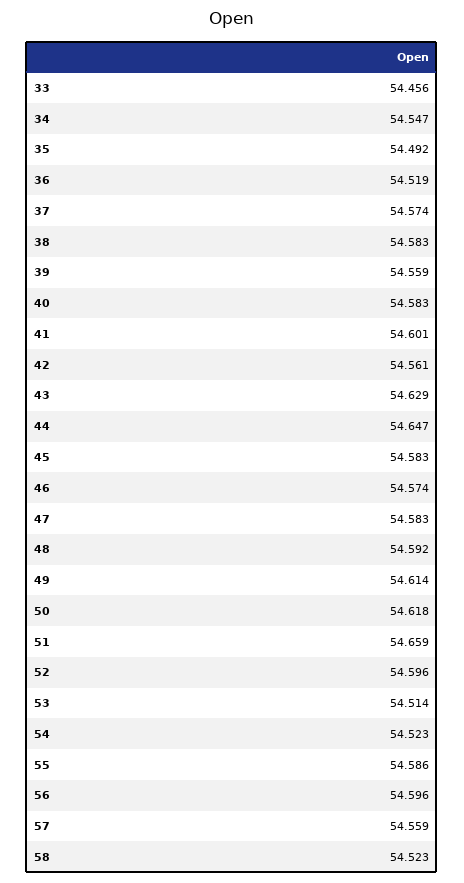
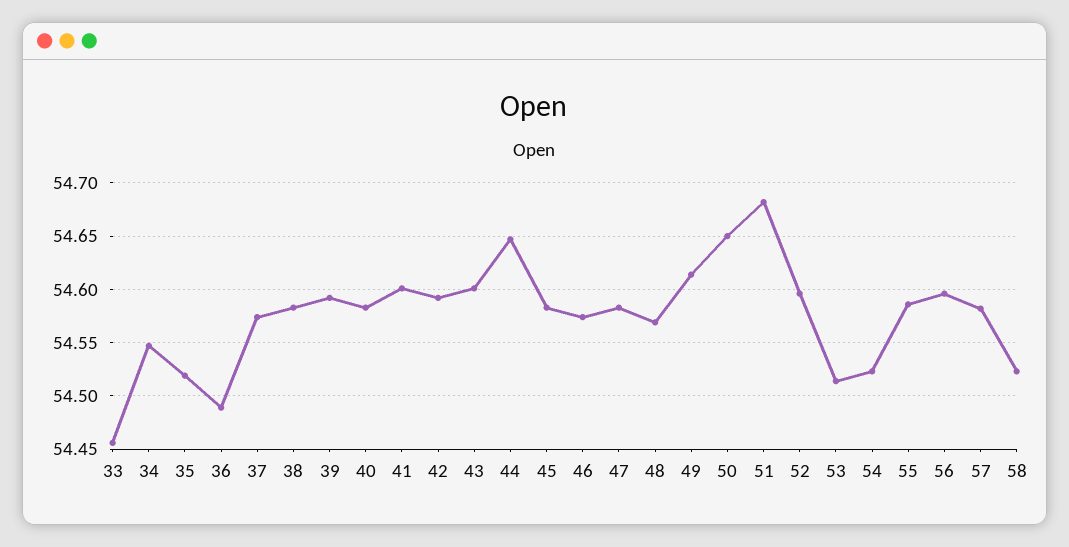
35: 54.492 -> 54.52
36: 54.519 -> 54.49
39: 54.559 -> 54.59
42: 54.561 -> 54.59
43: 54.629 -> 54.6
48: 54.592 -> 54.57
50: 54.618 -> 54.65
51: 54.659 -> 54.68
57: 54.559 -> 54.58

